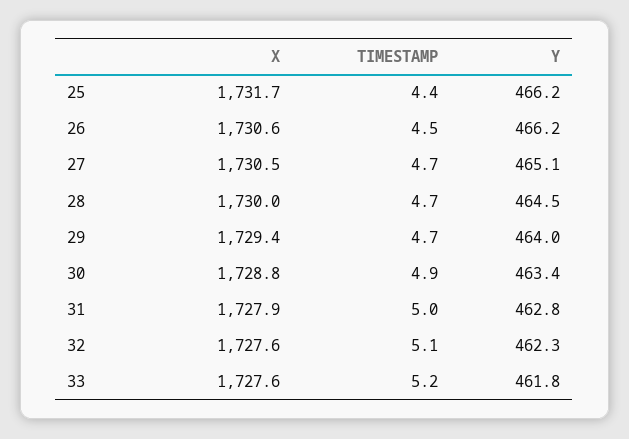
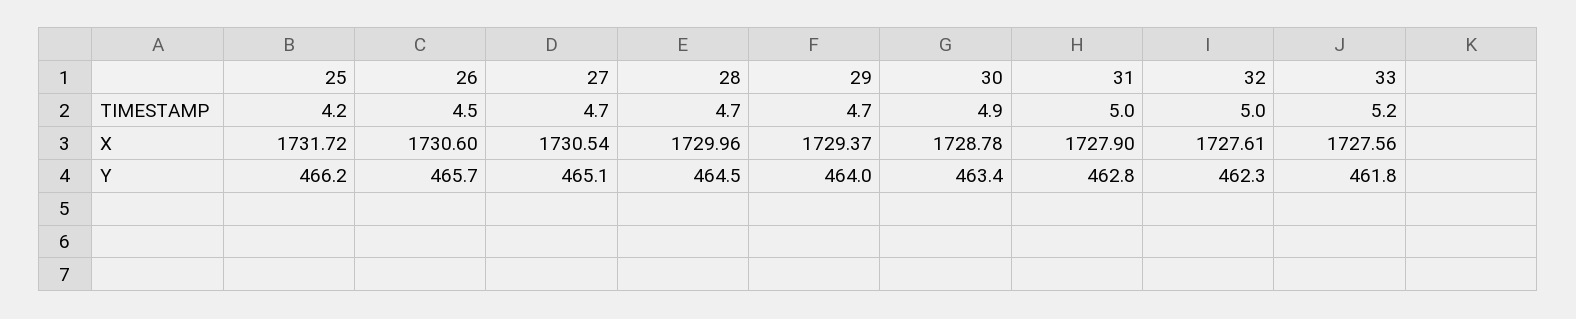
TIMESTAMP, 25: 4.4 -> 4.2
Y, 26: 466.2 -> 465.7
TIMESTAMP, 32: 5.1 -> 5

